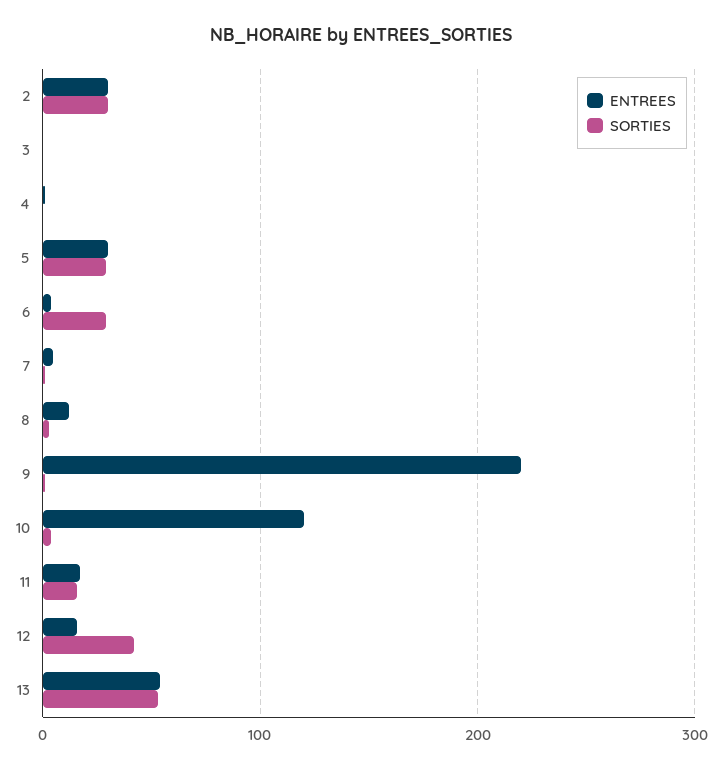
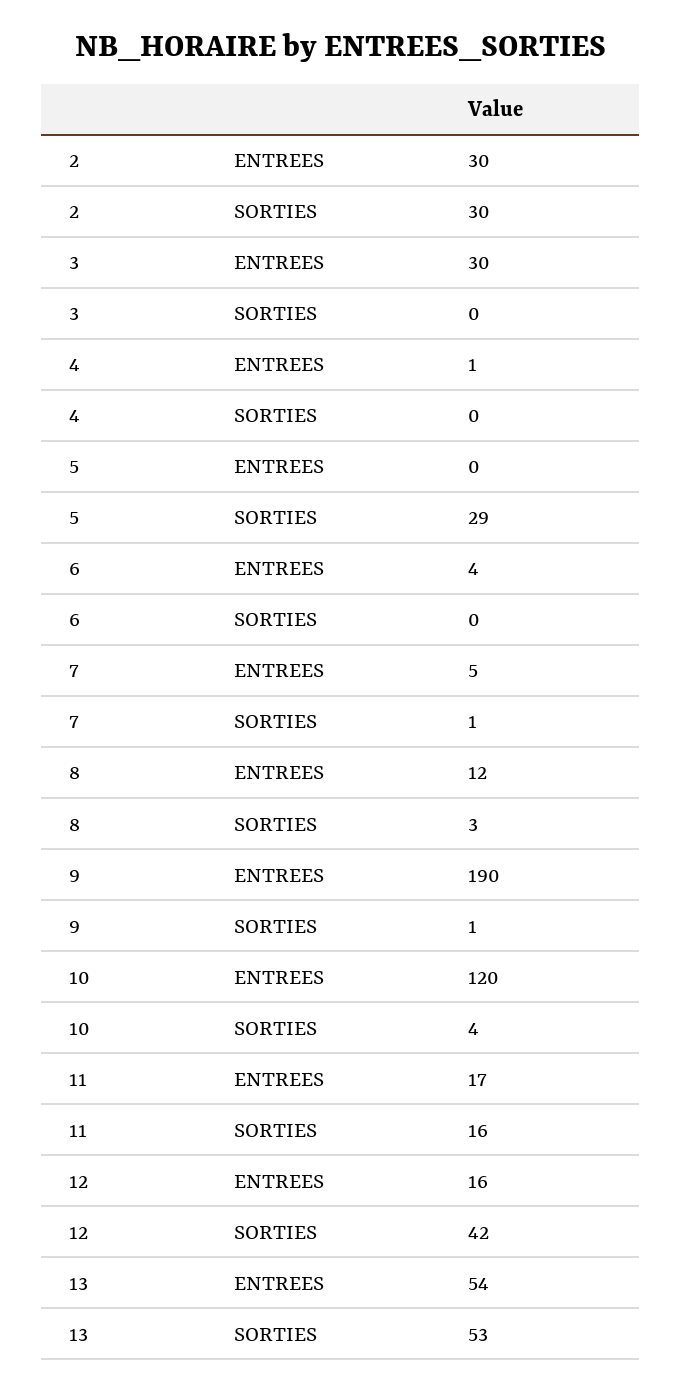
ENTREES, 3: 0 -> 30
ENTREES, 5: 30 -> 0
SORTIES, 6: 30 -> 0
ENTREES, 9: 220 -> 190

